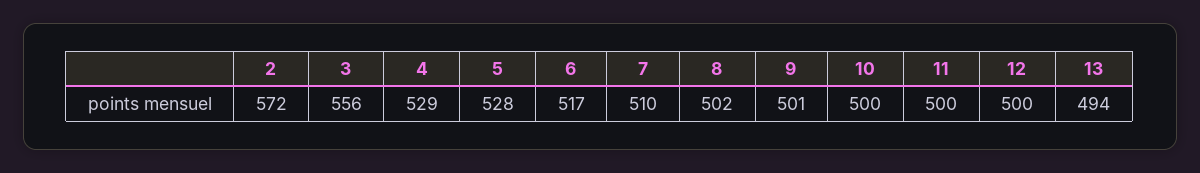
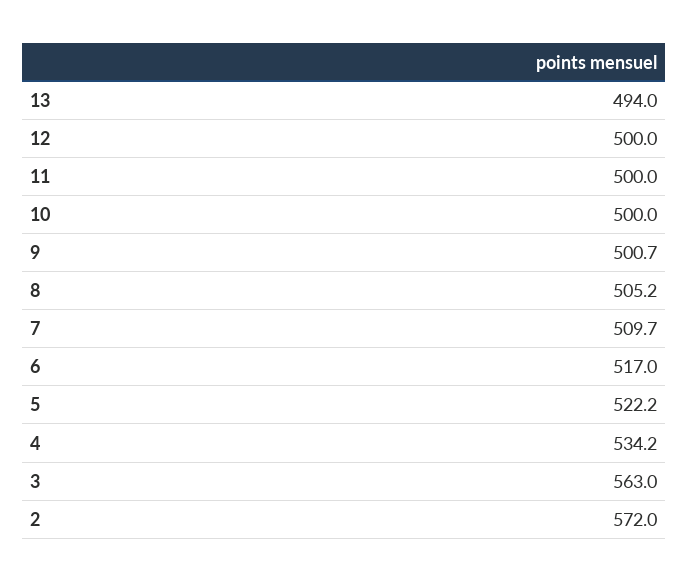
3: 556 -> 563
4: 529 -> 534.2
5: 528 -> 522.2
8: 502 -> 505.2

